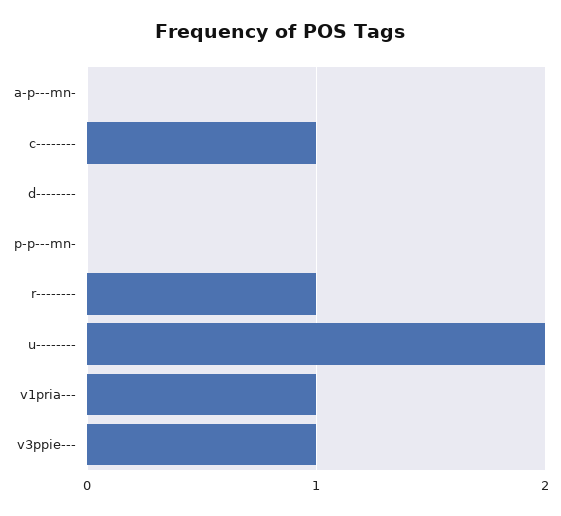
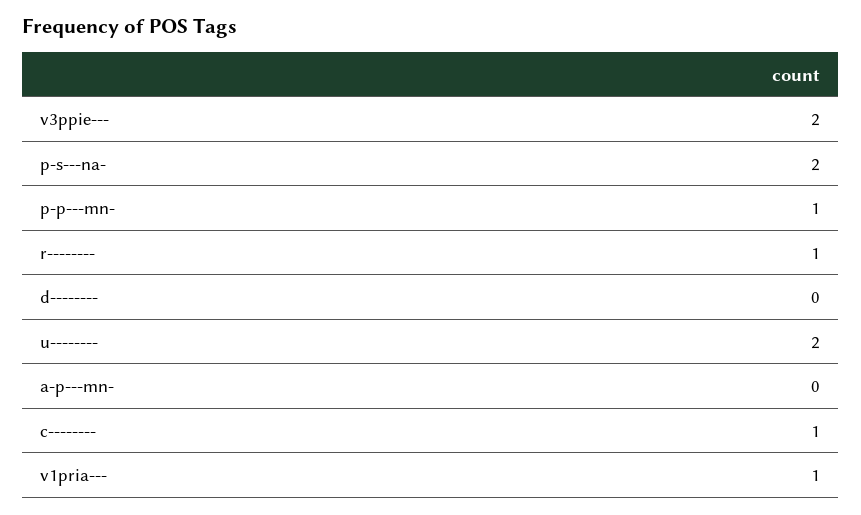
p-p---mn-: 0 -> 1
v3ppie---: 1 -> 2
p-s---na-: none -> 2

